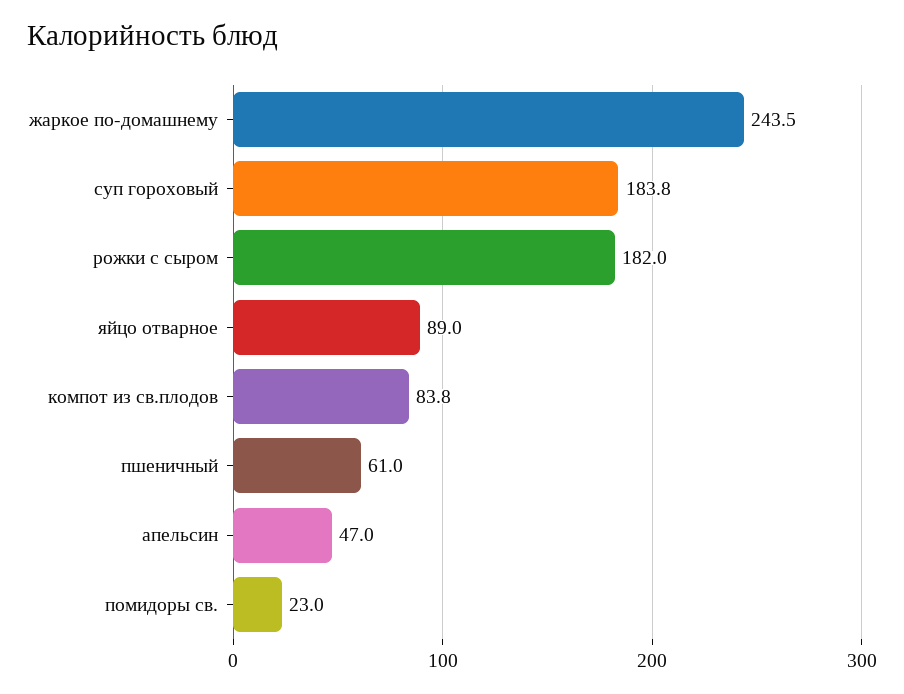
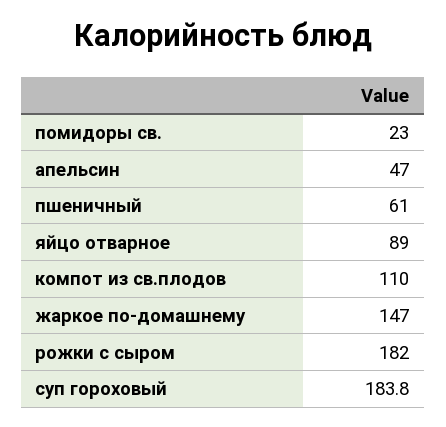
жаркое по-домашнему: 243.5 -> 147
компот из св.плодов: 83.8 -> 110

